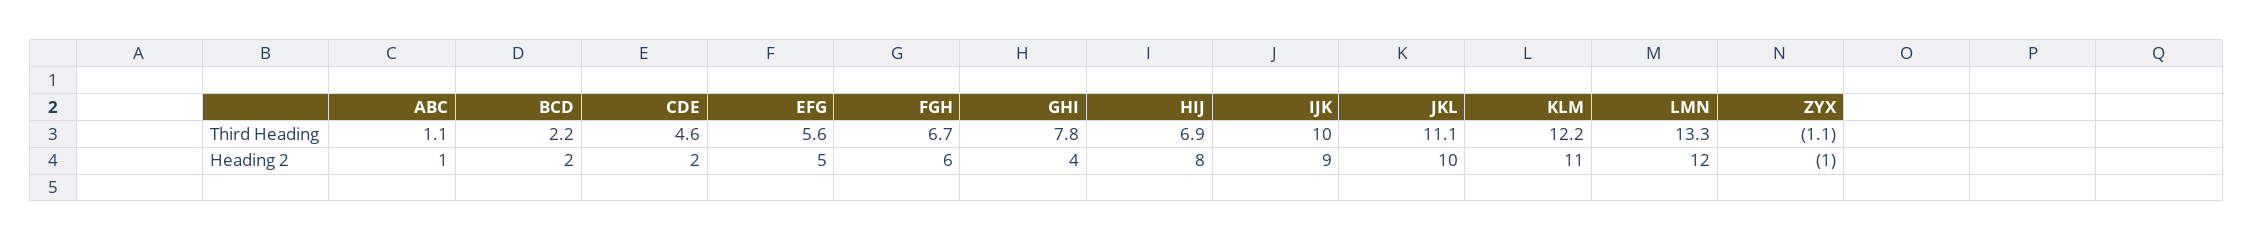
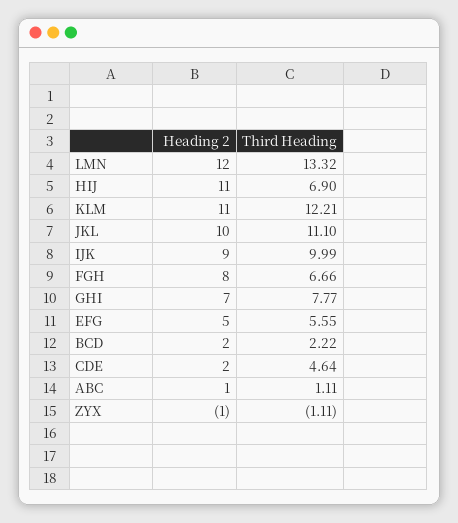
FGH, Heading 2: 6 -> 8
GHI, Heading 2: 4 -> 7
HIJ, Heading 2: 8 -> 11

